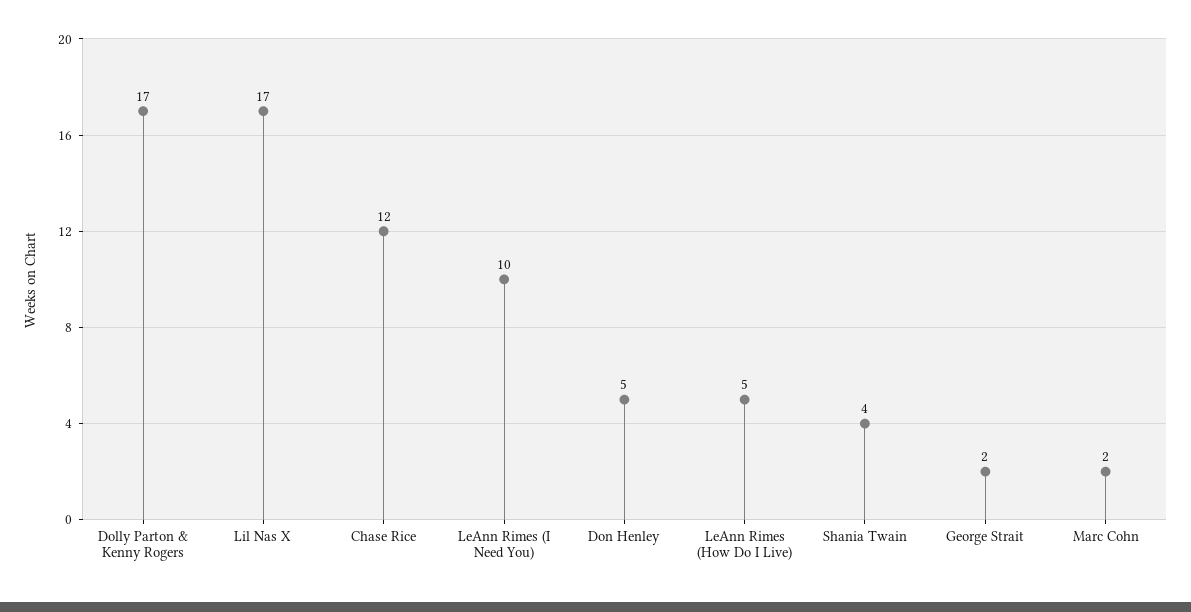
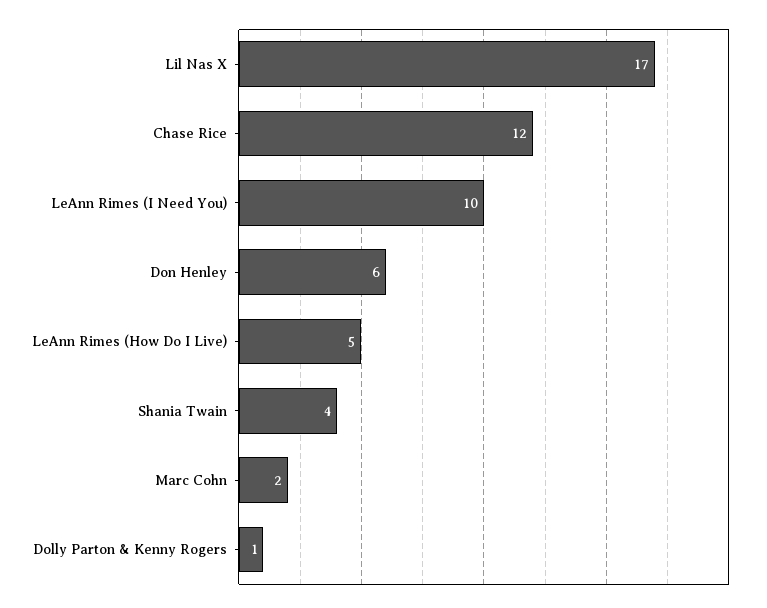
Dolly Parton & Kenny Rogers: 17 -> 1
Don Henley: 5 -> 6
George Strait: 2 -> none

